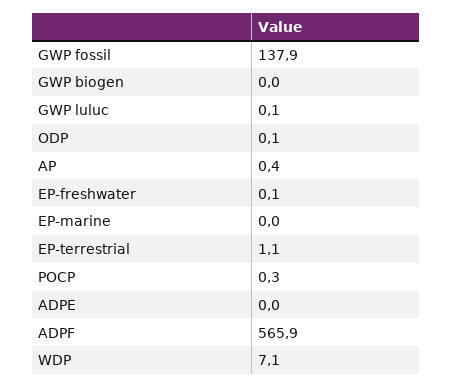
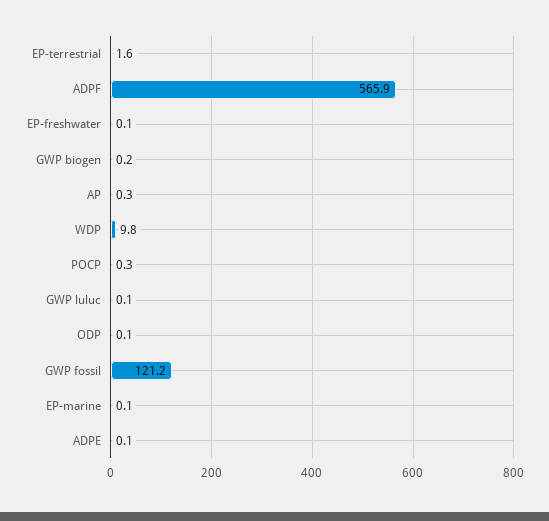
GWP fossil: 137.9 -> 121.2
GWP biogen: 0 -> 0.2
AP: 0.4 -> 0.3
EP-marine: 0 -> 0.1
EP-terrestrial: 1.1 -> 1.6
ADPE: 0 -> 0.1
WDP: 7.1 -> 9.8

